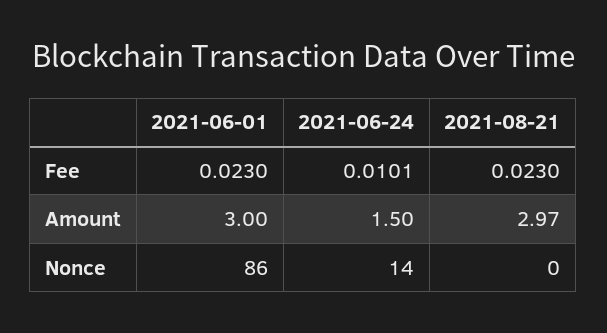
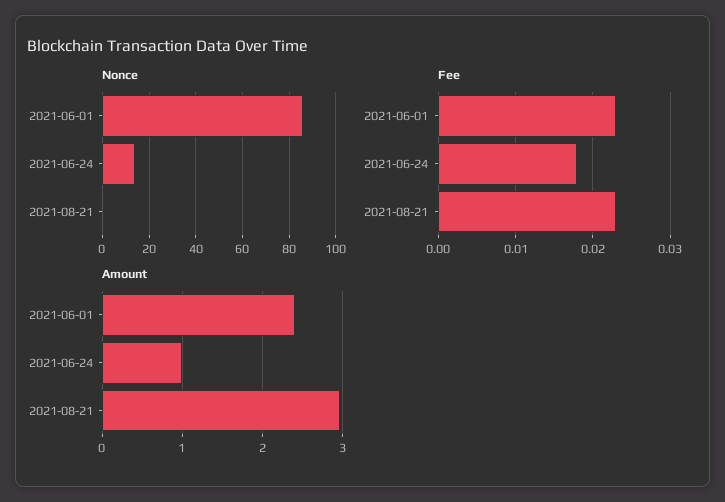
Fee, 2021-06-24: 0.0101 -> 0.018
Amount, 2021-06-01: 3 -> 2.4
Amount, 2021-06-24: 1.5 -> 1

